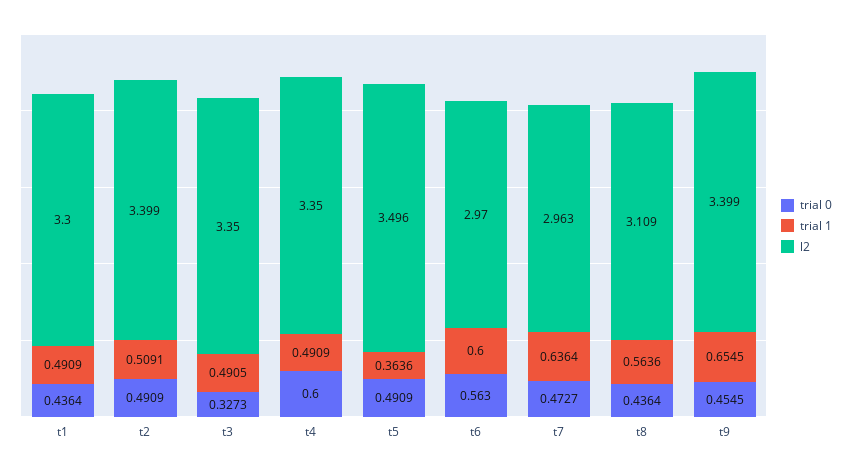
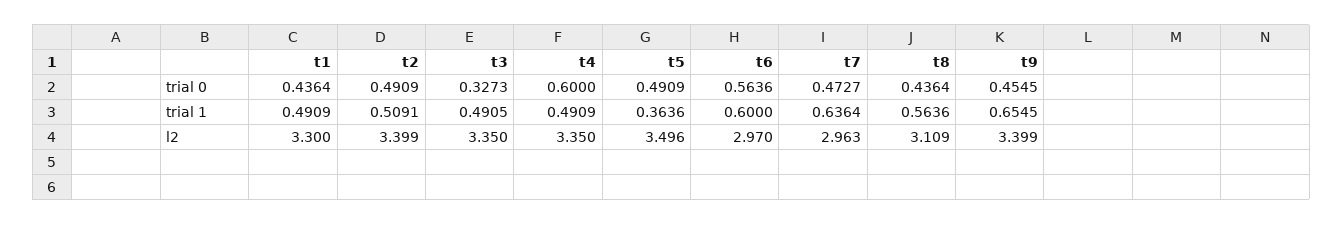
trial 0, t6: 0.563 -> 0.5636

